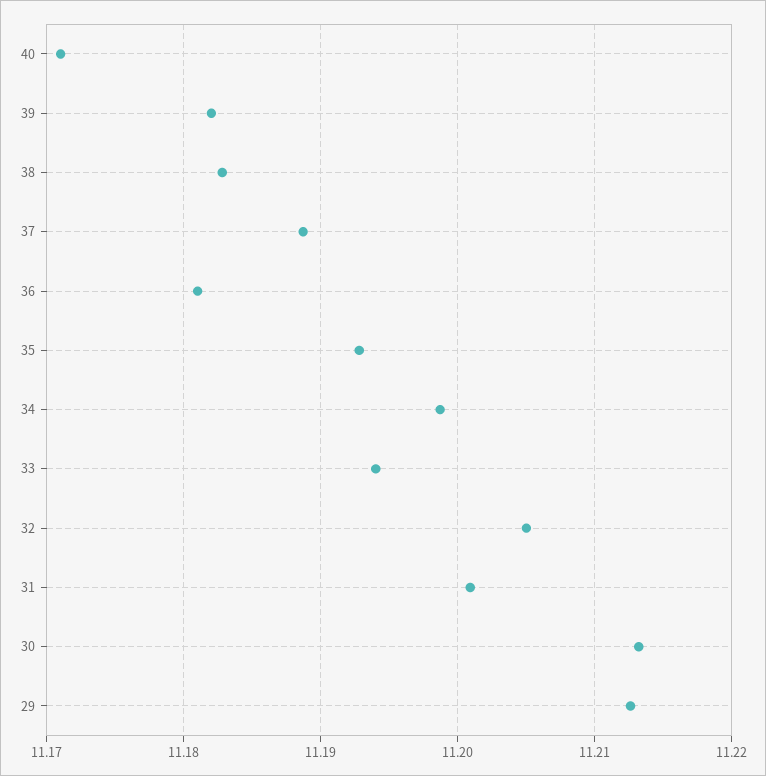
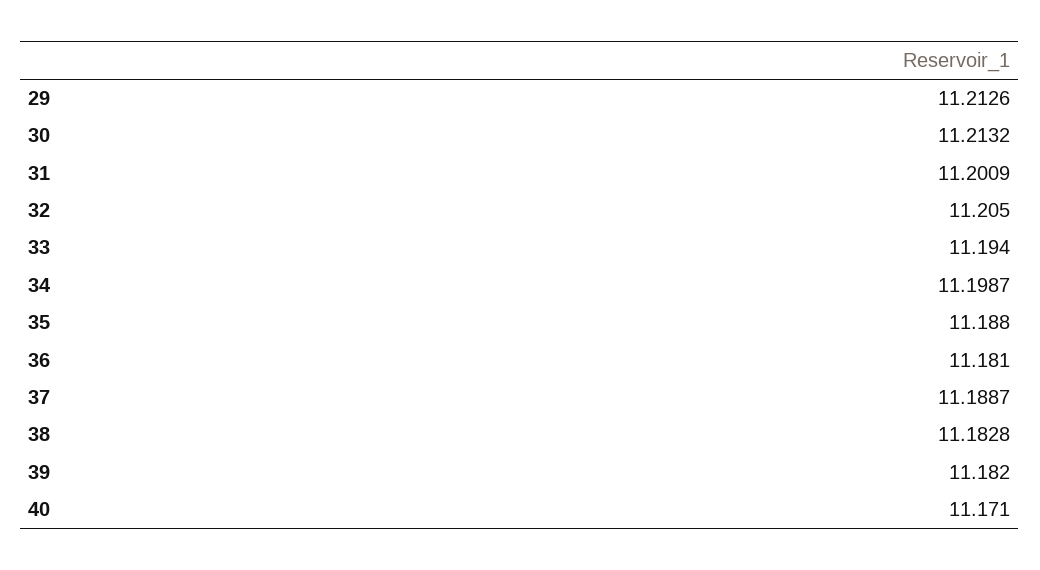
35: 11.193 -> 11.188

